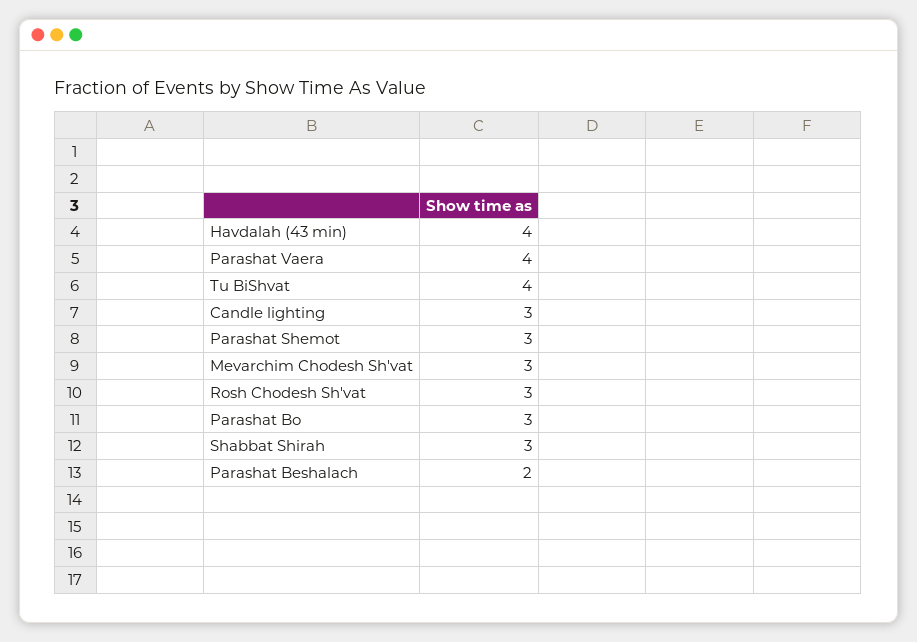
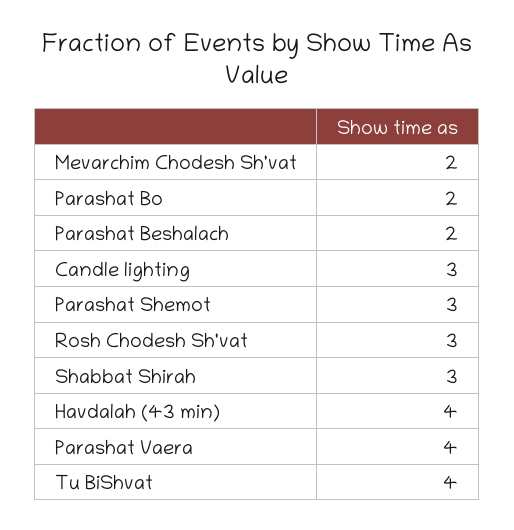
Mevarchim Chodesh Sh'vat: 3 -> 2
Parashat Bo: 3 -> 2

